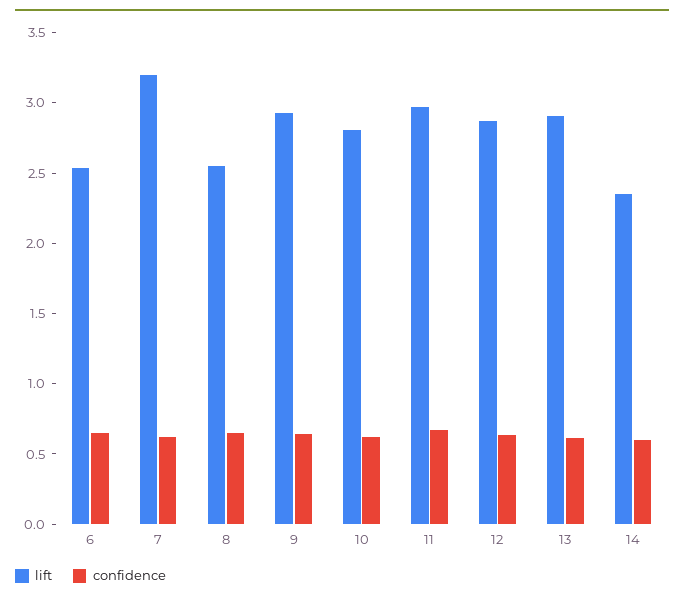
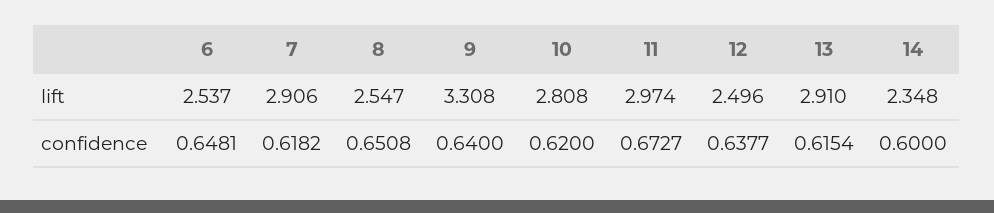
lift, 7: 3.2 -> 2.906
lift, 9: 2.9 -> 3.308
lift, 12: 2.9 -> 2.496

